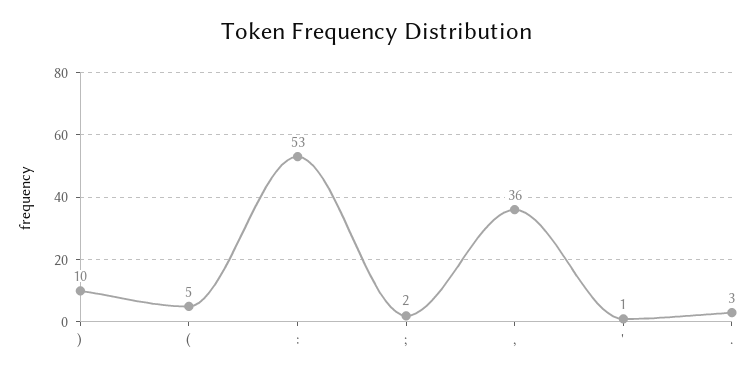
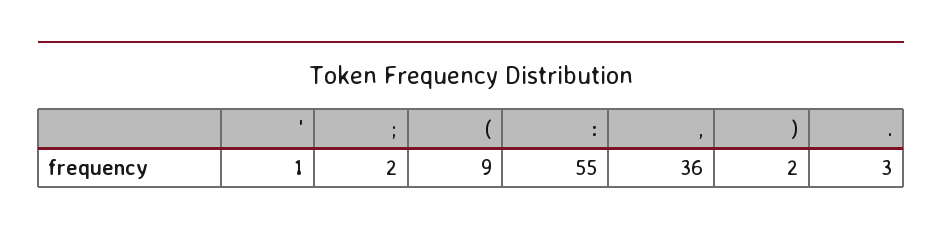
): 10 -> 2
(: 5 -> 9
:: 53 -> 55

